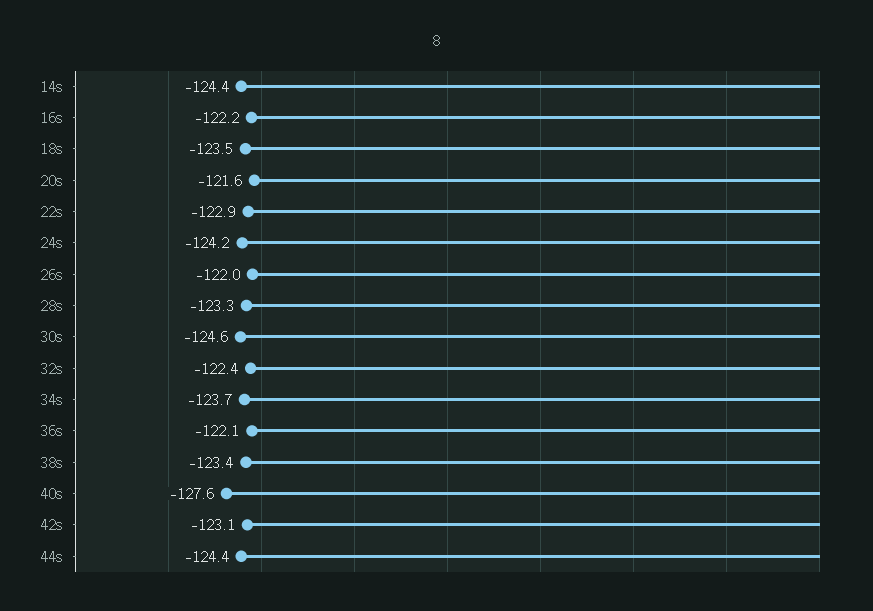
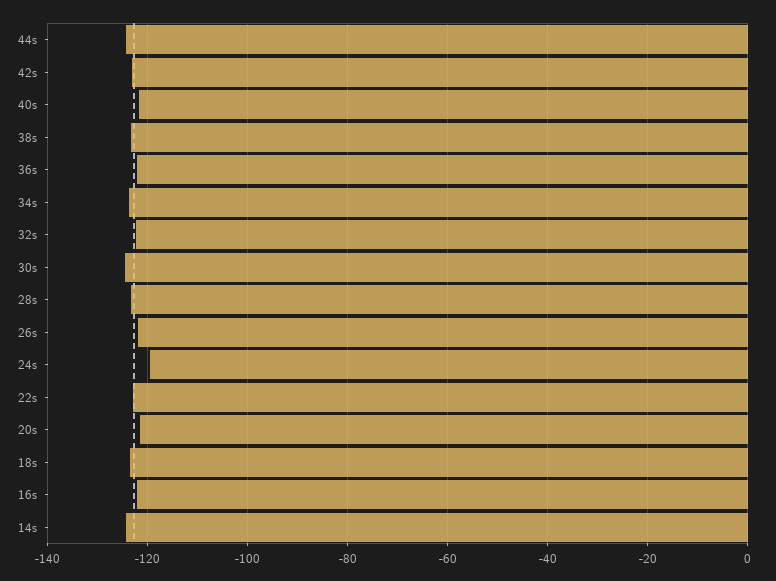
24s: -124.2 -> -120
40s: -127.6 -> -122

